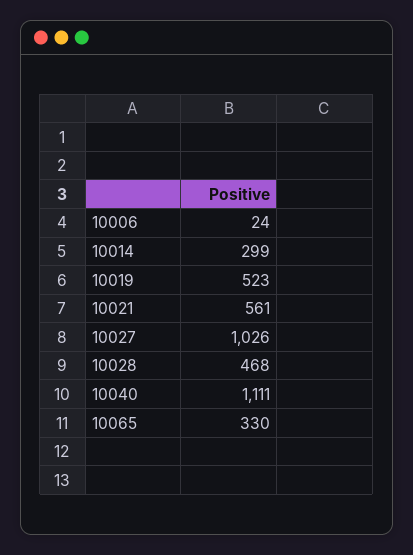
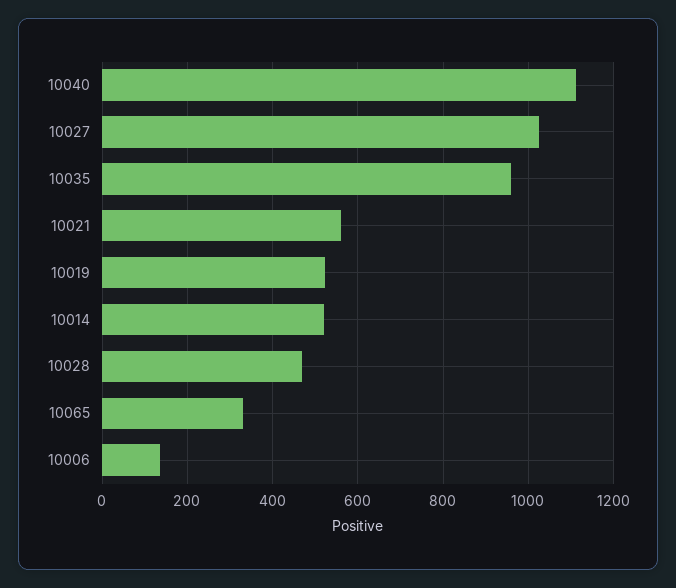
10006: 24 -> 140
10014: 299 -> 520
10035: none -> 960

